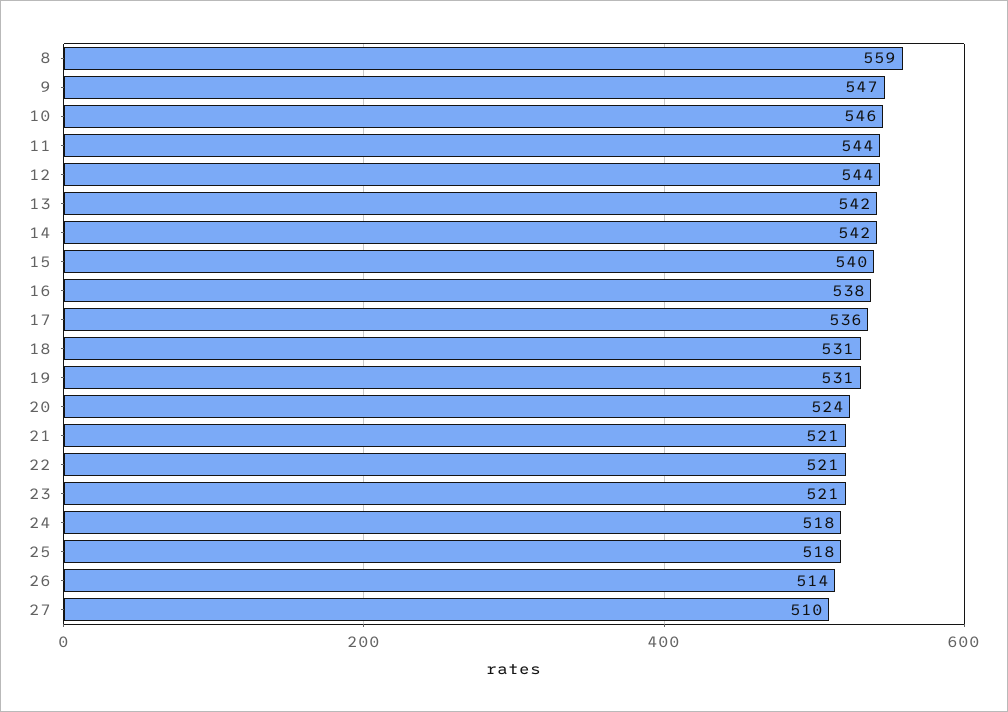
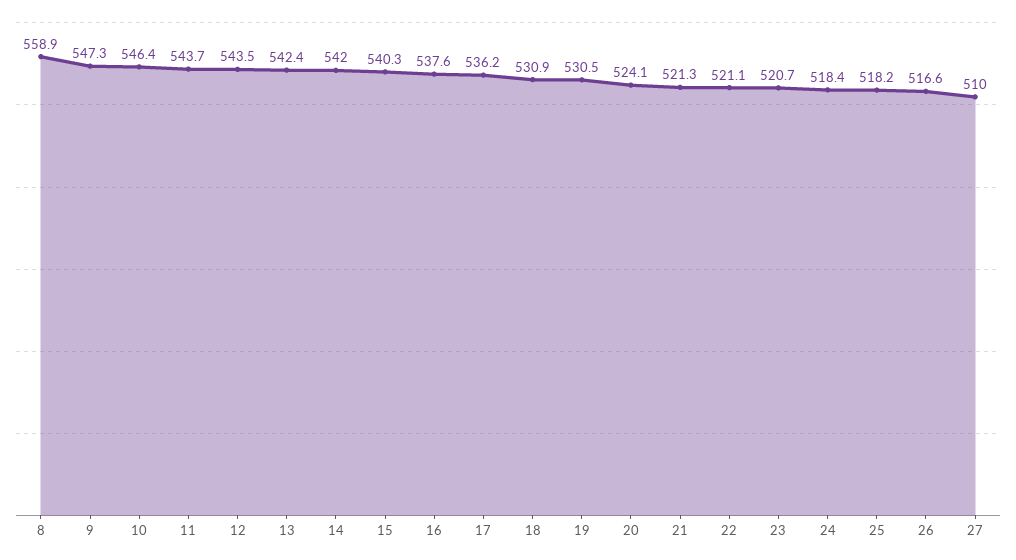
26: 514 -> 516.6

